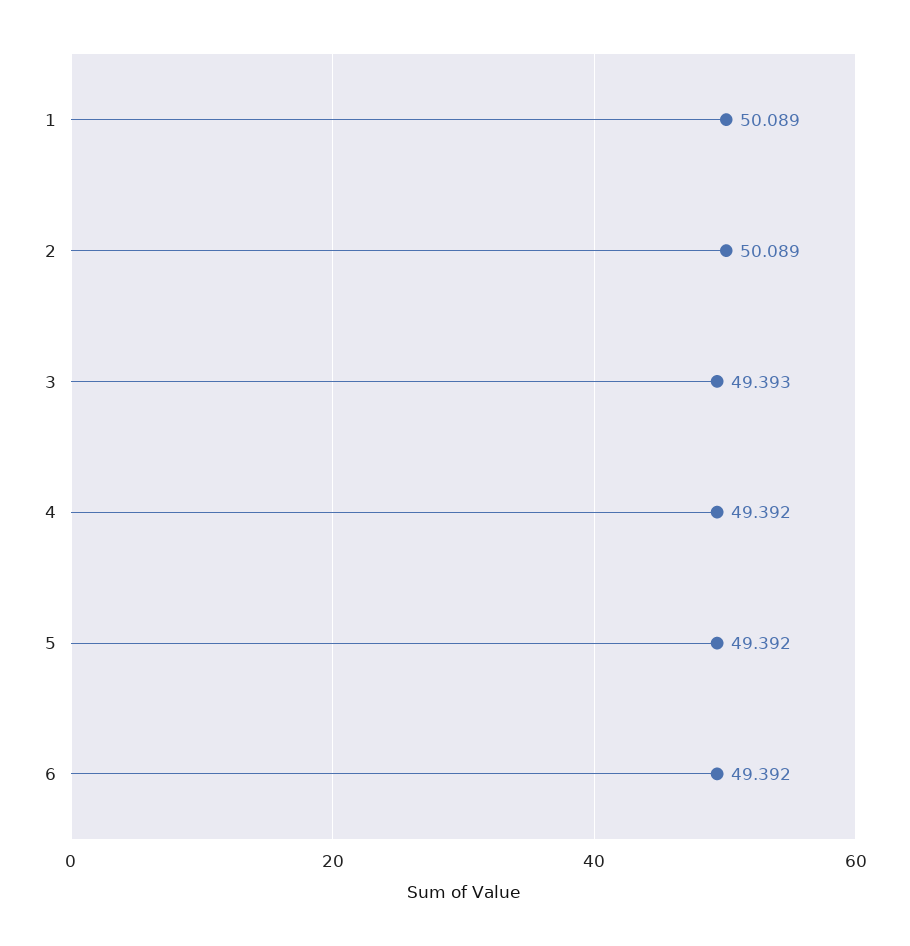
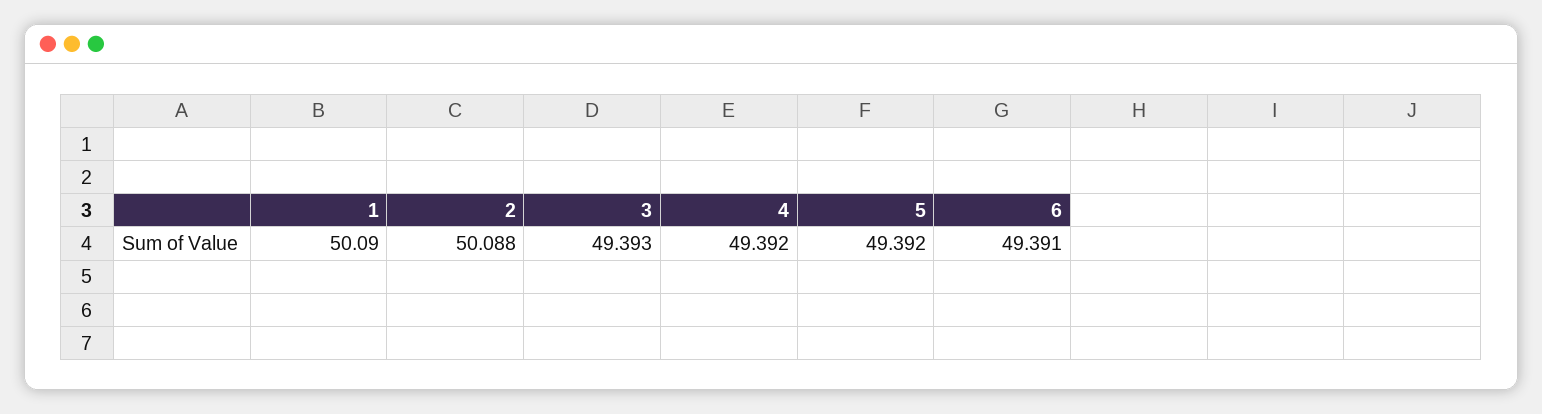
1: 50.089 -> 50.09
2: 50.089 -> 50.088
6: 49.392 -> 49.391

